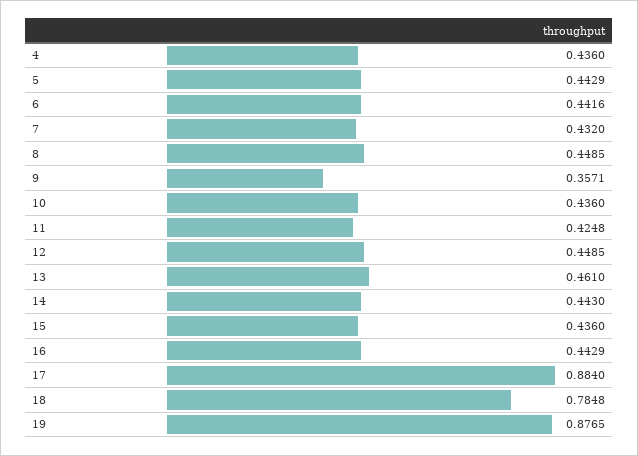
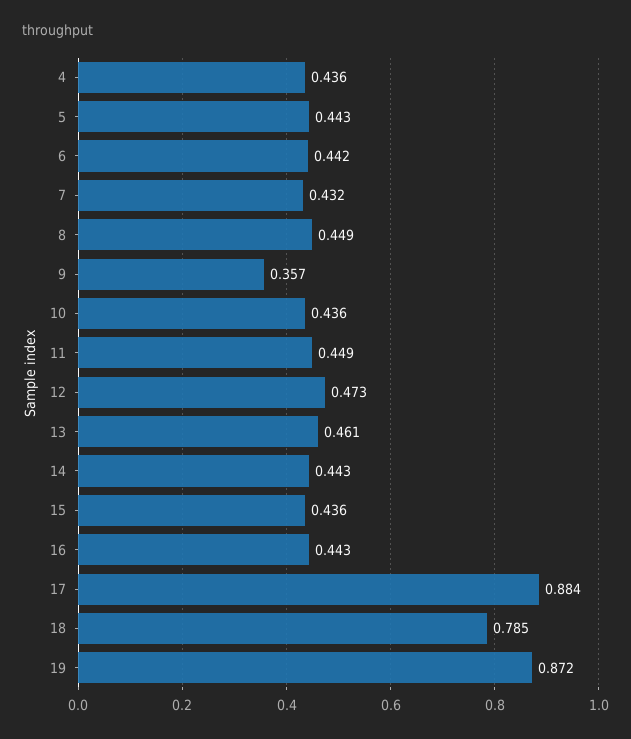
11: 0.4248 -> 0.449
12: 0.4485 -> 0.473
19: 0.8765 -> 0.872

